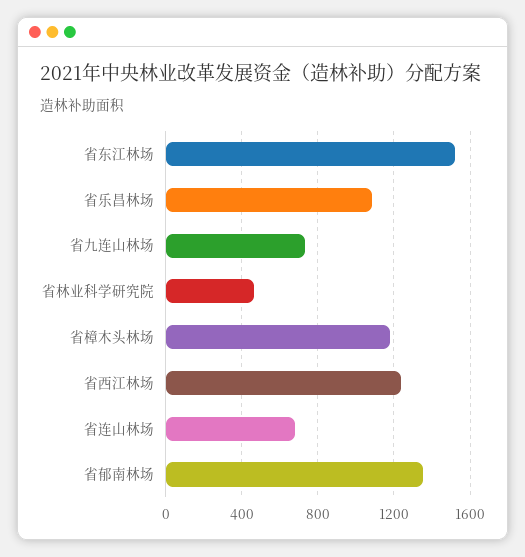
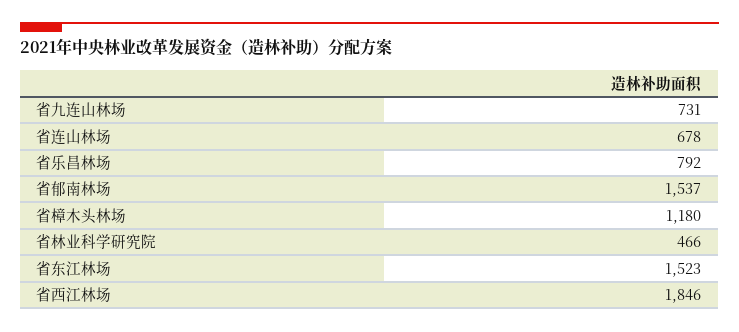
省乐昌林场: 1100 -> 792
省西江林场: 1250 -> 1846
省郁南林场: 1350 -> 1537

